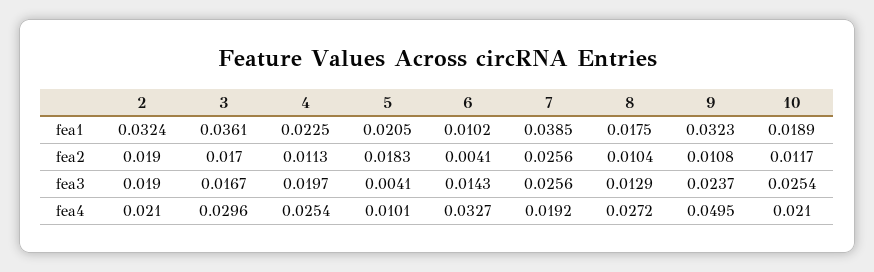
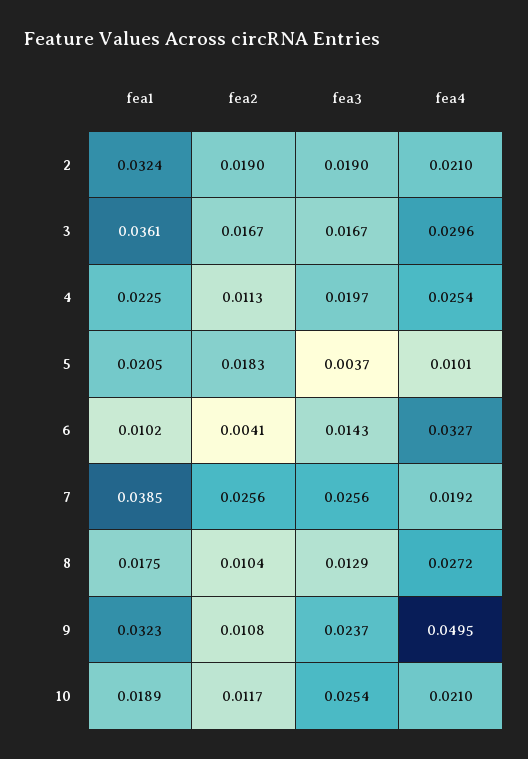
3, fea2: 0.017 -> 0.0167
5, fea3: 0.0041 -> 0.0037

